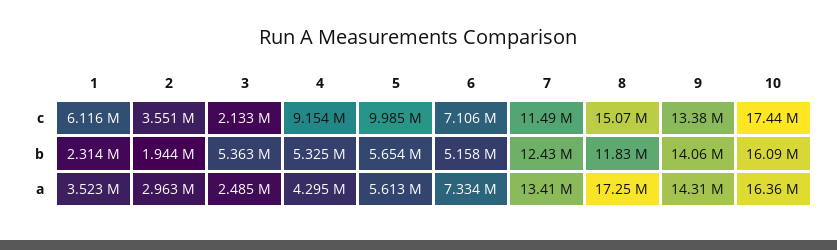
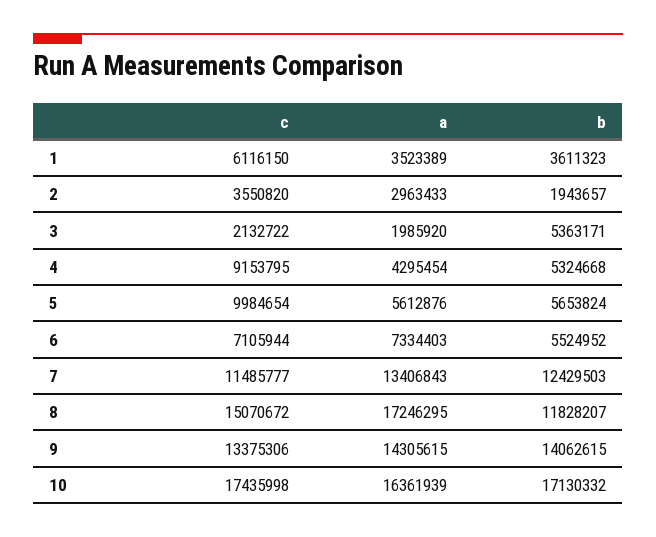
1, b: 2314000 -> 3611323
6, b: 5158000 -> 5524952
10, b: 16090000 -> 17130332
3, a: 2485000 -> 1985920

